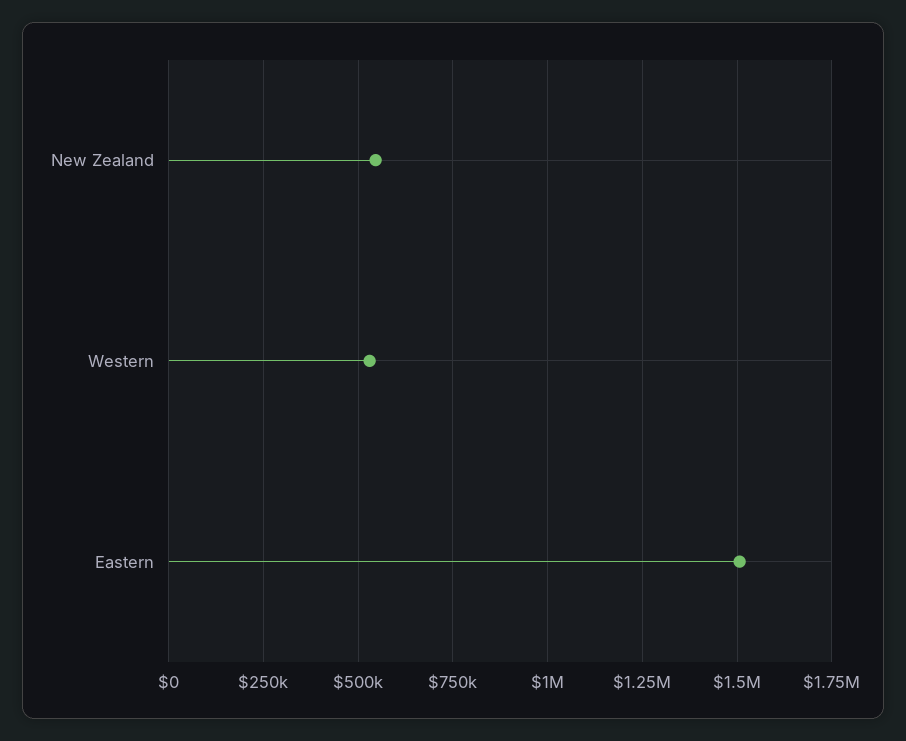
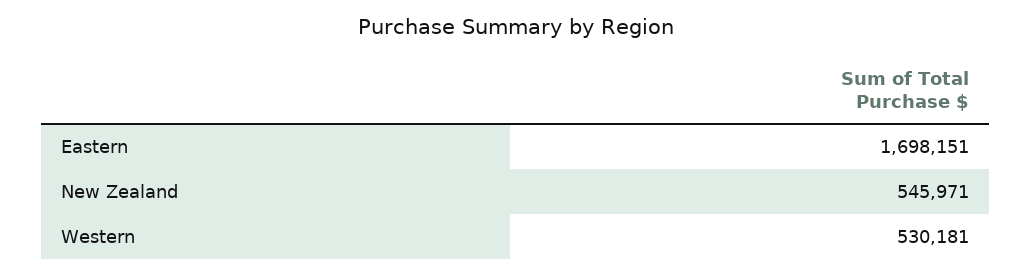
Eastern: 1500000 -> 1698151

